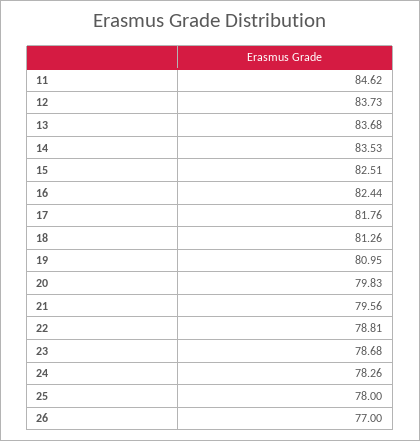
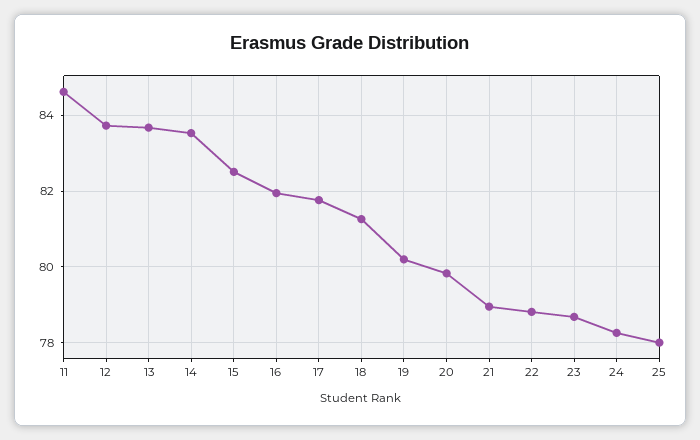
16: 82.44 -> 82
19: 80.95 -> 80.2
21: 79.56 -> 79
26: 77 -> none

